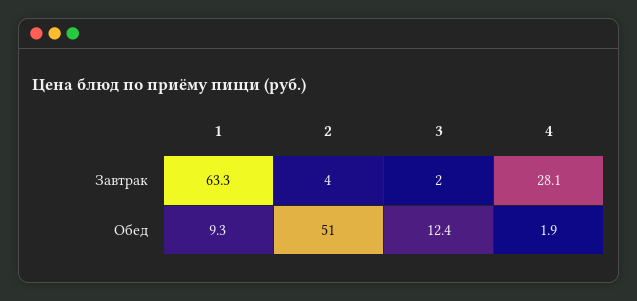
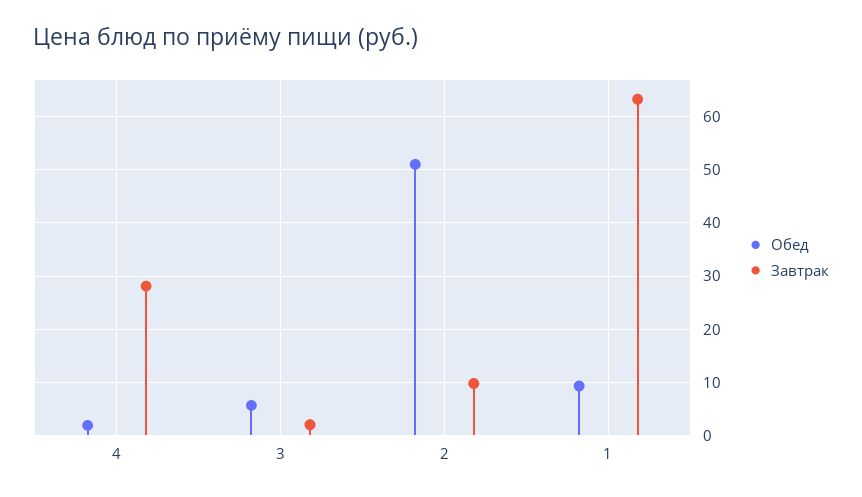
Завтрак, 2: 4 -> 10
Обед, 3: 12.4 -> 6

